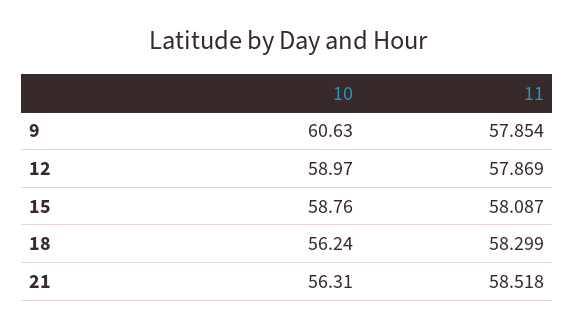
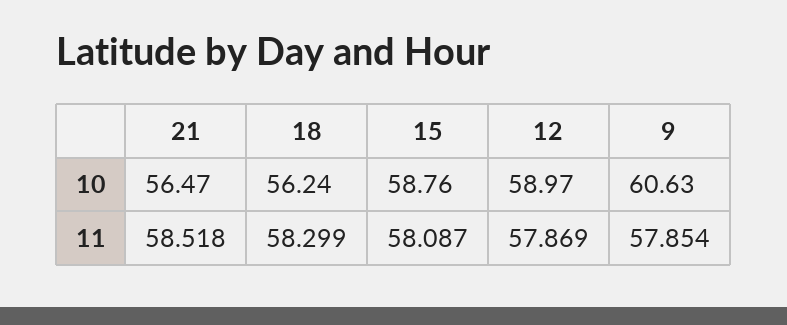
10, 21: 56.31 -> 56.47

